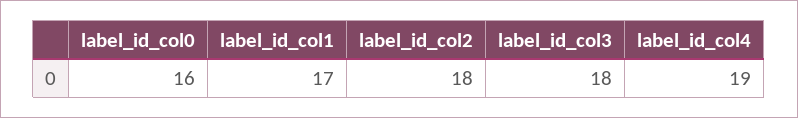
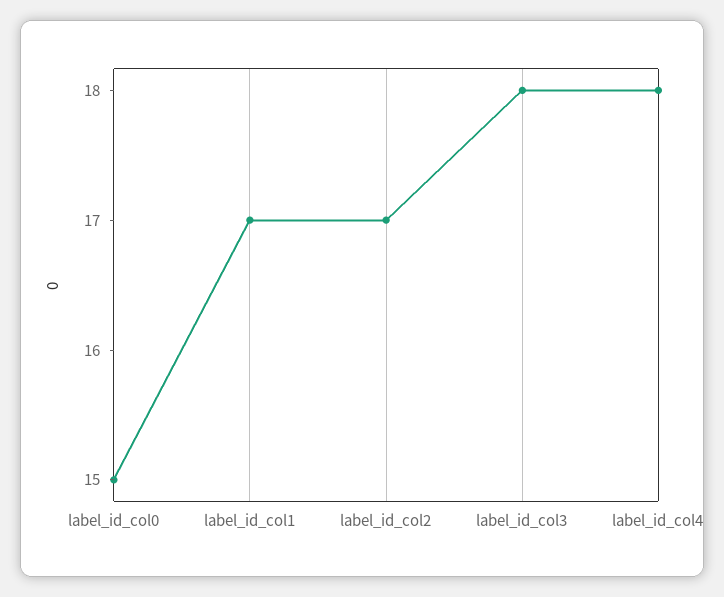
label_id_col0: 16 -> 15
label_id_col2: 18 -> 17
label_id_col4: 19 -> 18

